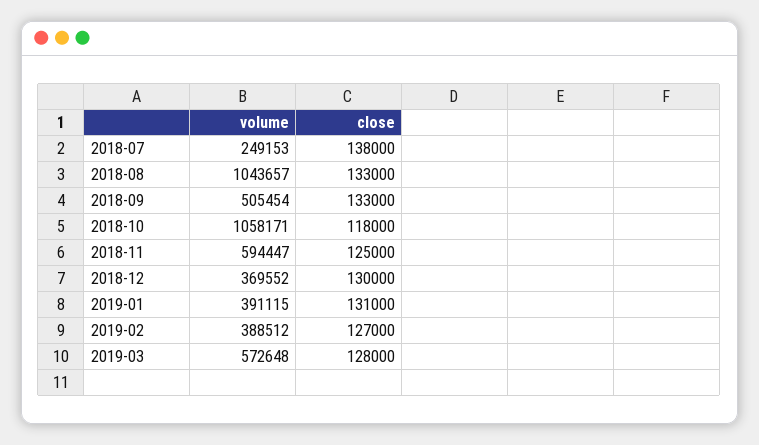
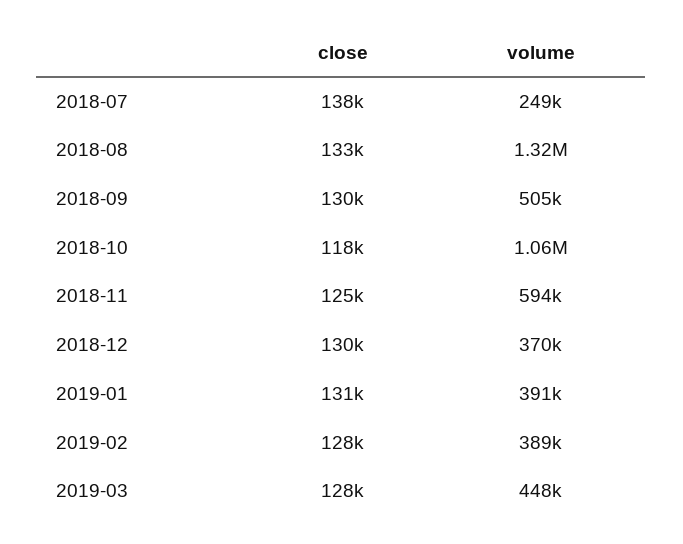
volume, 2018-08: 1043657 -> 1320000
close, 2018-09: 133000 -> 130000
close, 2019-02: 127000 -> 128000
volume, 2019-03: 572648 -> 448000

